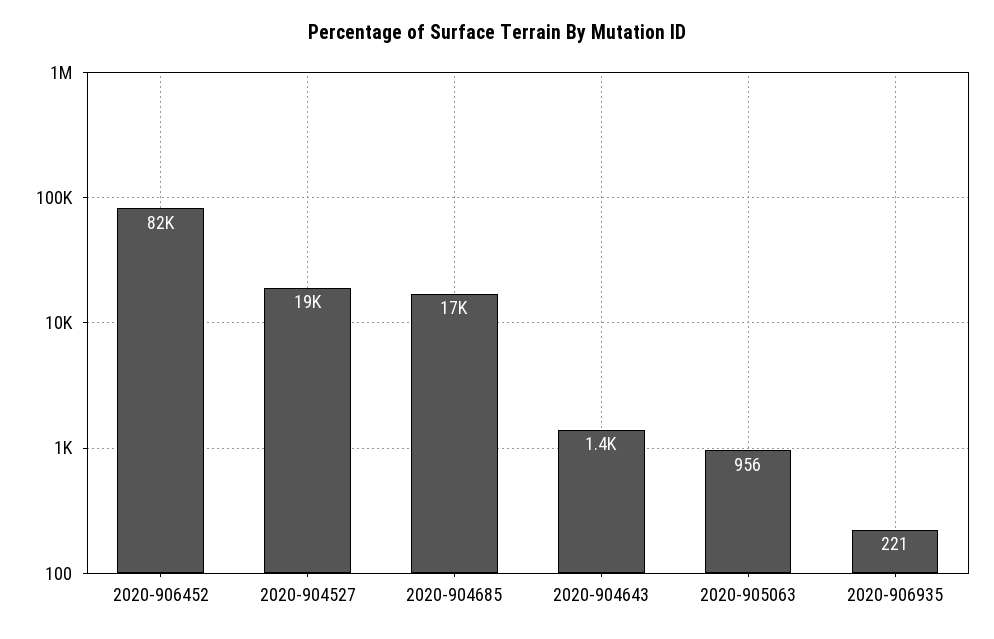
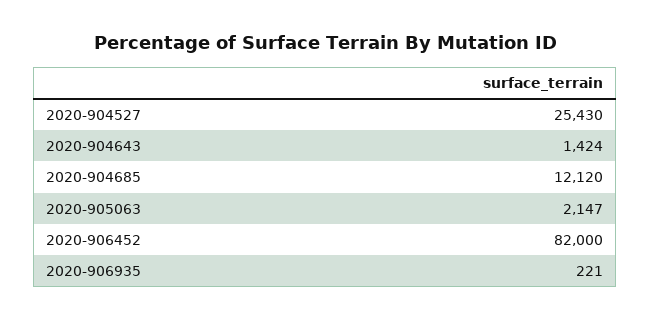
2020-904527: 19000 -> 25430
2020-904685: 17000 -> 12120
2020-905063: 956 -> 2147

